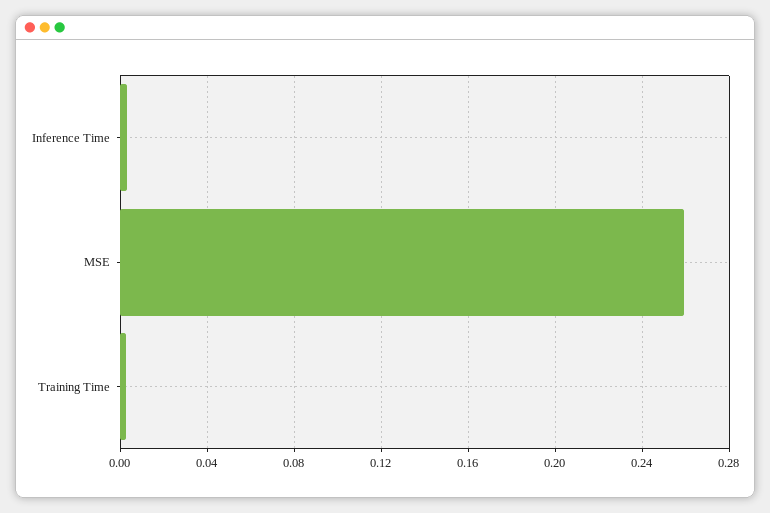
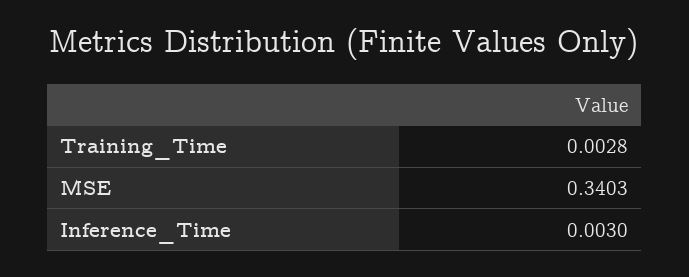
MSE: 0.26 -> 0.3403

